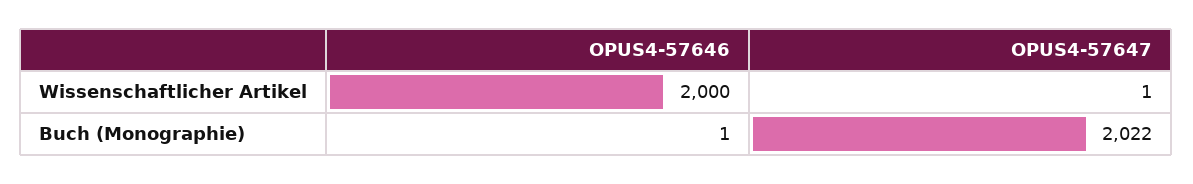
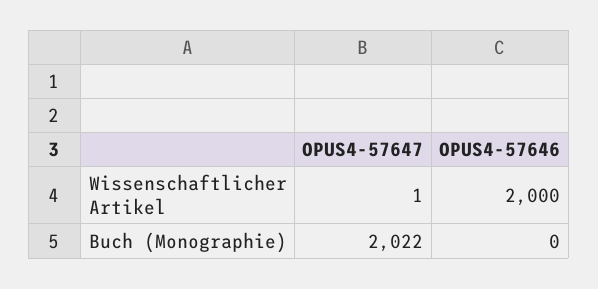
OPUS4-57646, Buch (Monographie): 1 -> 0

